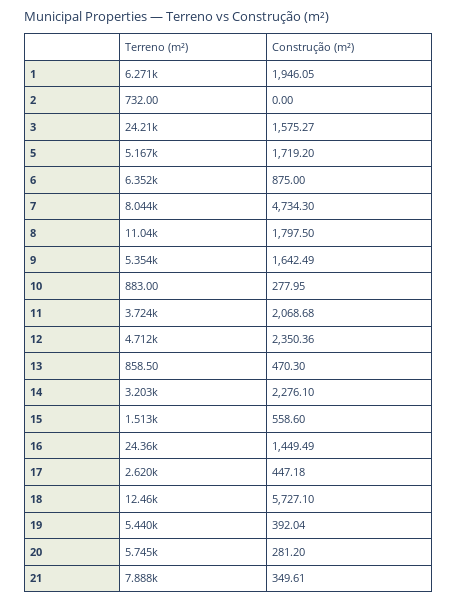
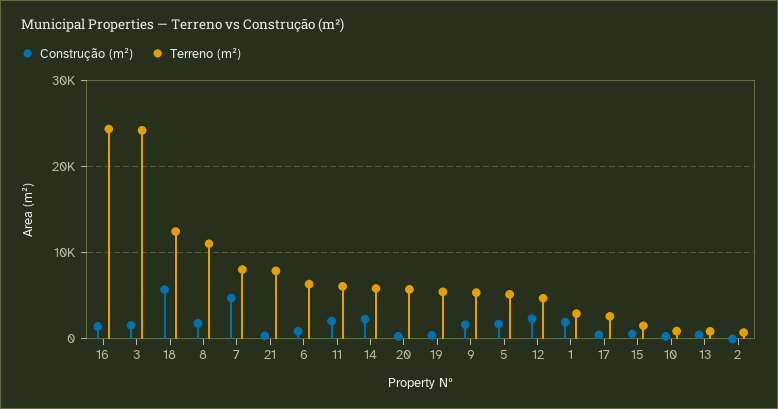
Terreno (m²), 1: 6271 -> 3000
Terreno (m²), 11: 3724 -> 6000
Terreno (m²), 14: 3203 -> 6000

